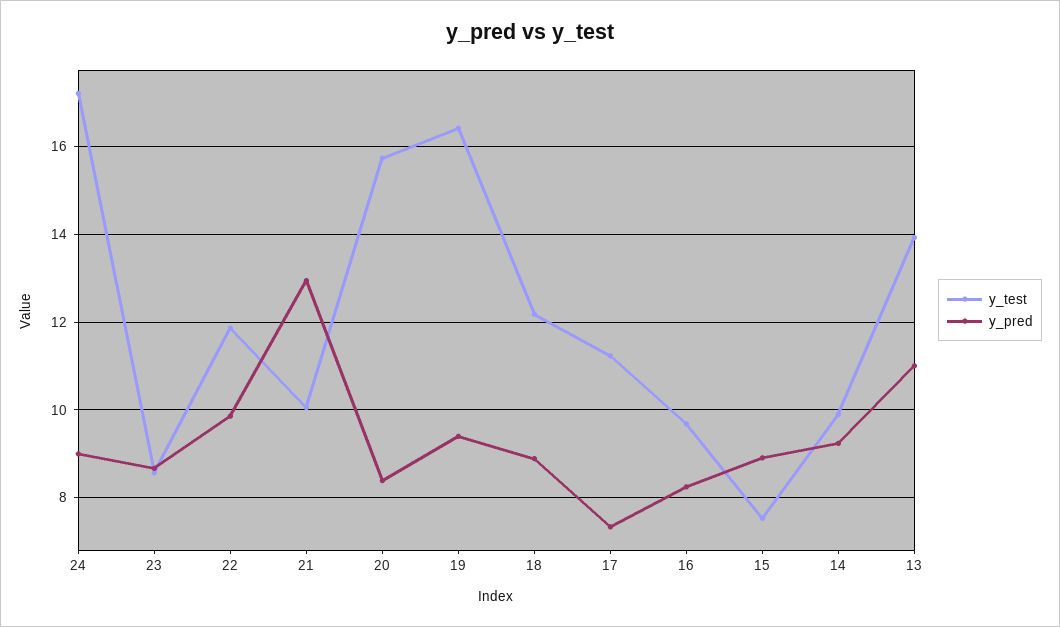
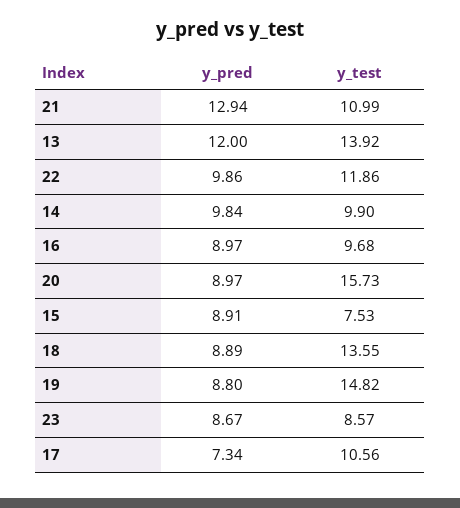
y_test, 24: 17.2 -> none
y_pred, 24: 9 -> none
y_test, 21: 10 -> 10.99
y_pred, 20: 8.4 -> 8.97
y_test, 19: 16.4 -> 14.82
y_pred, 19: 9.4 -> 8.8
y_test, 18: 12.2 -> 13.55
y_test, 17: 11.2 -> 10.56
y_pred, 16: 8.2 -> 8.97
y_pred, 14: 9.2 -> 9.84
y_pred, 13: 11 -> 12

